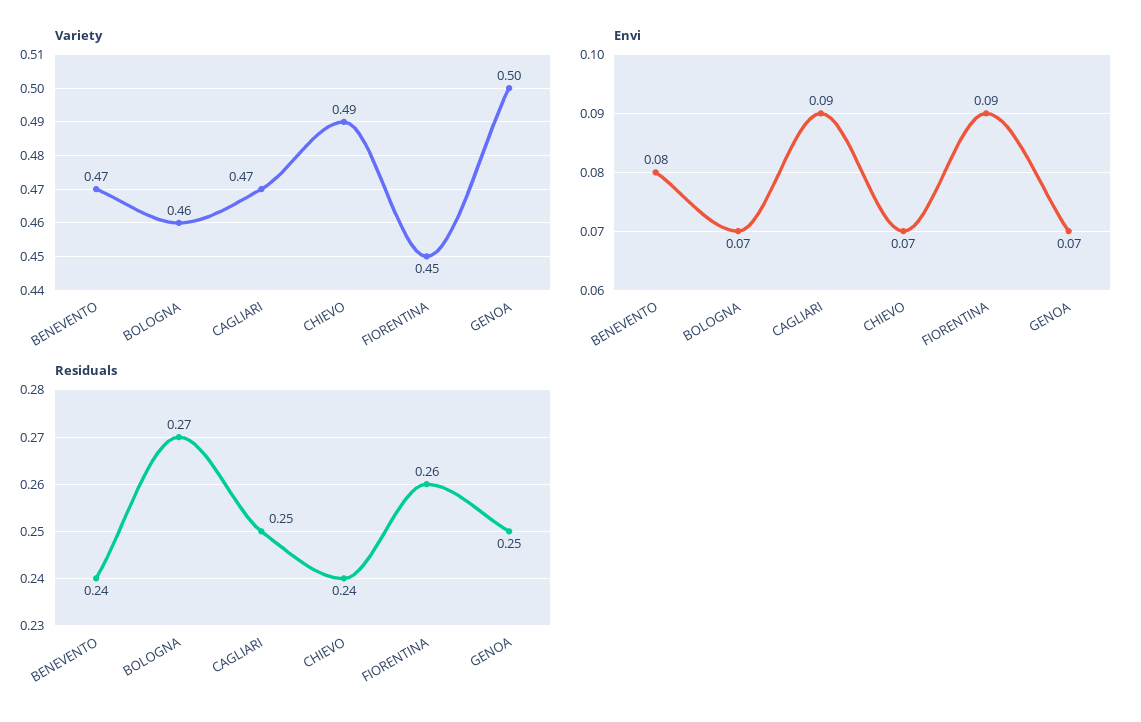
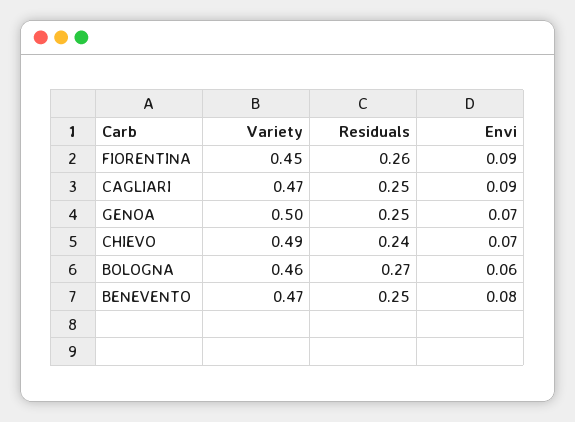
Envi, BOLOGNA: 0.07 -> 0.06
Residuals, BENEVENTO: 0.24 -> 0.25

